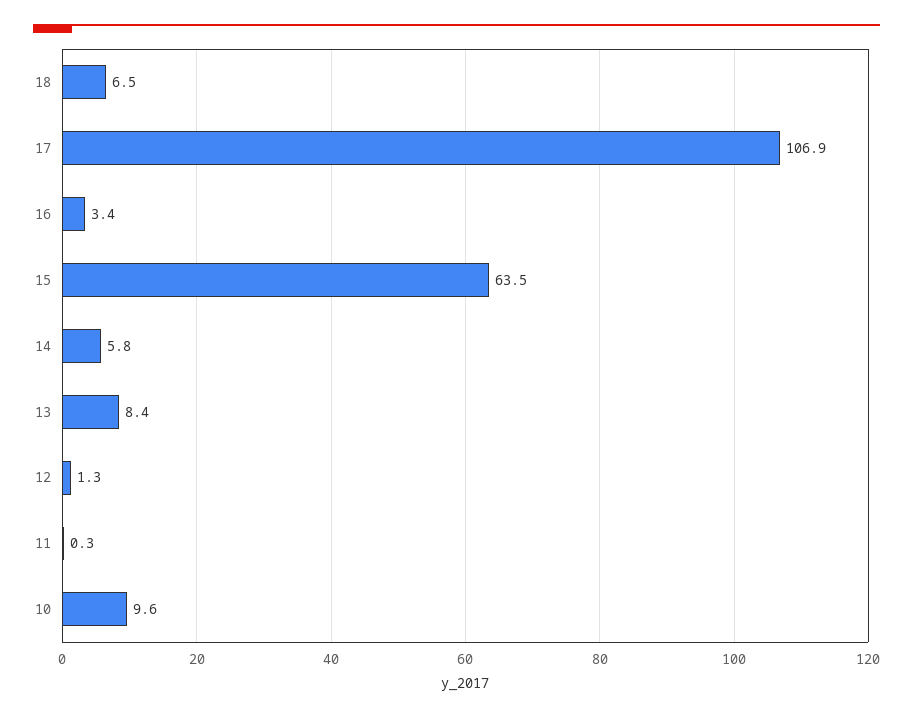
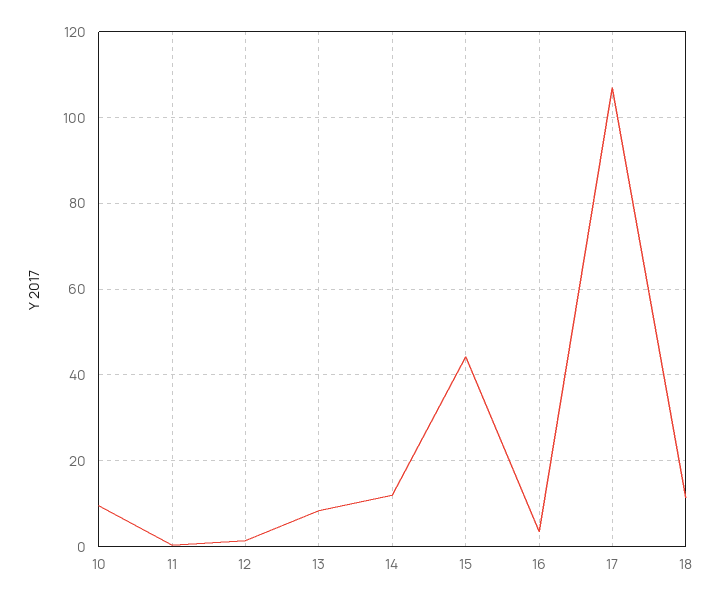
18: 6.5 -> 12
15: 63.5 -> 44
14: 5.8 -> 12

